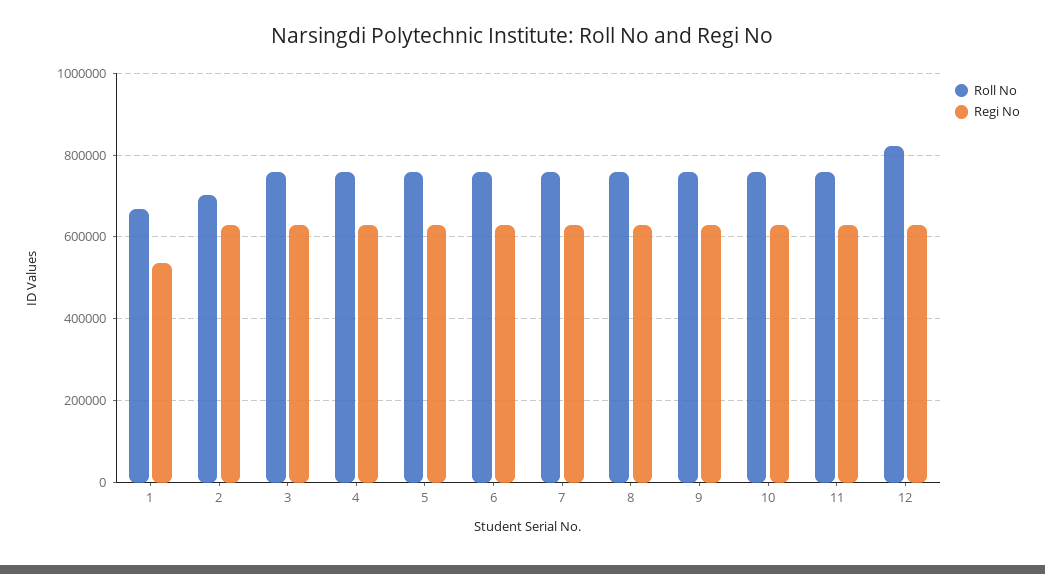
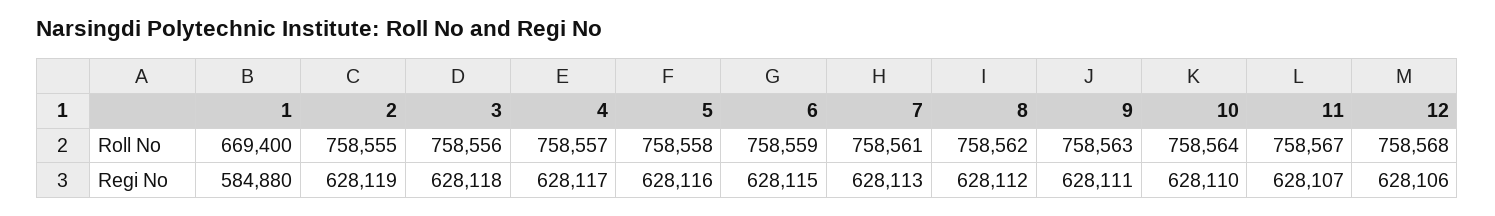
Regi No, 1: 540000 -> 584880
Roll No, 2: 700000 -> 758555
Roll No, 12: 820000 -> 758568

